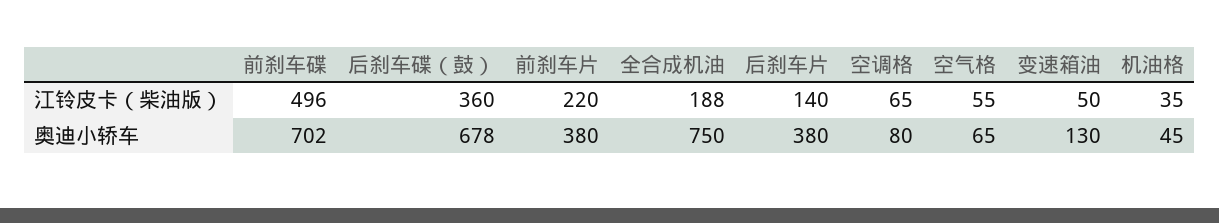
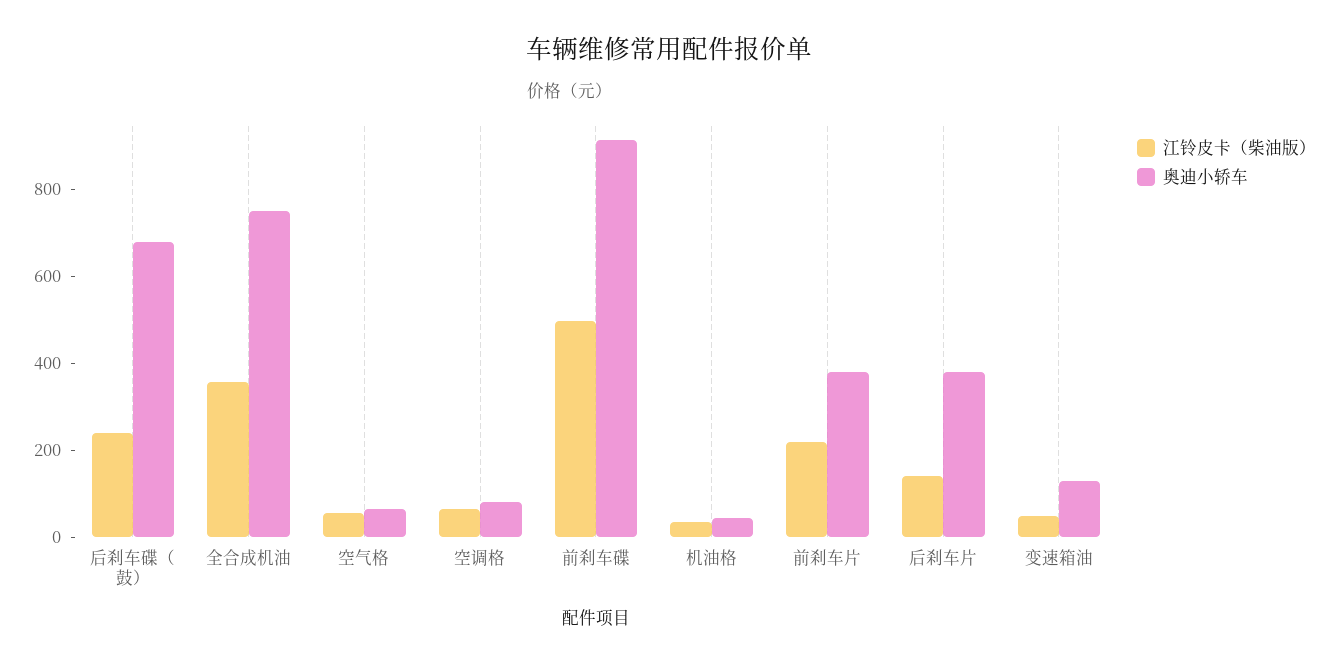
江铃皮卡（柴油版）, 后刹车碟（鼓）: 360 -> 250
江铃皮卡（柴油版）, 全合成机油: 188 -> 350
奥迪小轿车, 前刹车碟: 702 -> 900

